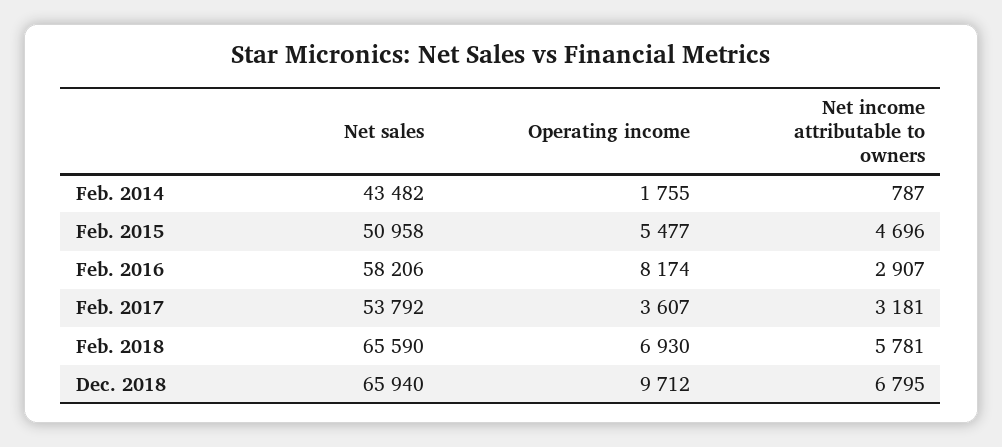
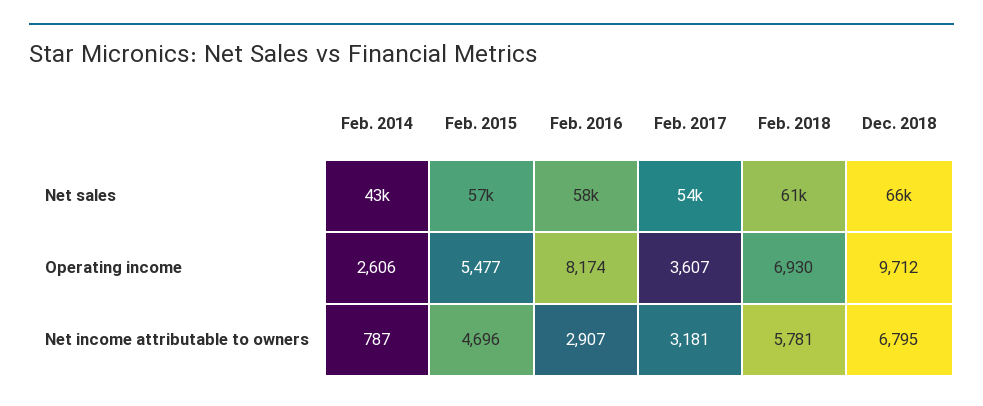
Operating income, Feb. 2014: 1755 -> 2606
Net sales, Feb. 2015: 50958 -> 57000
Net sales, Feb. 2018: 65590 -> 61000

